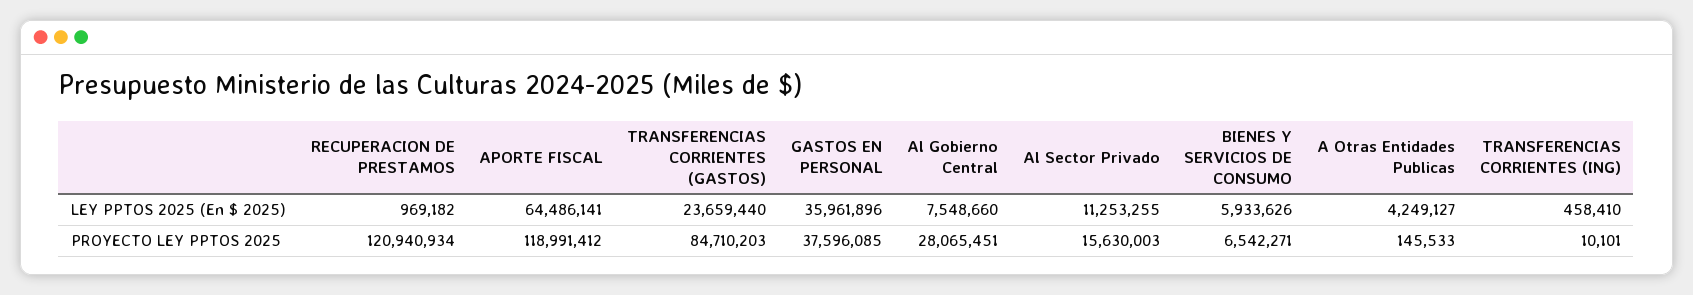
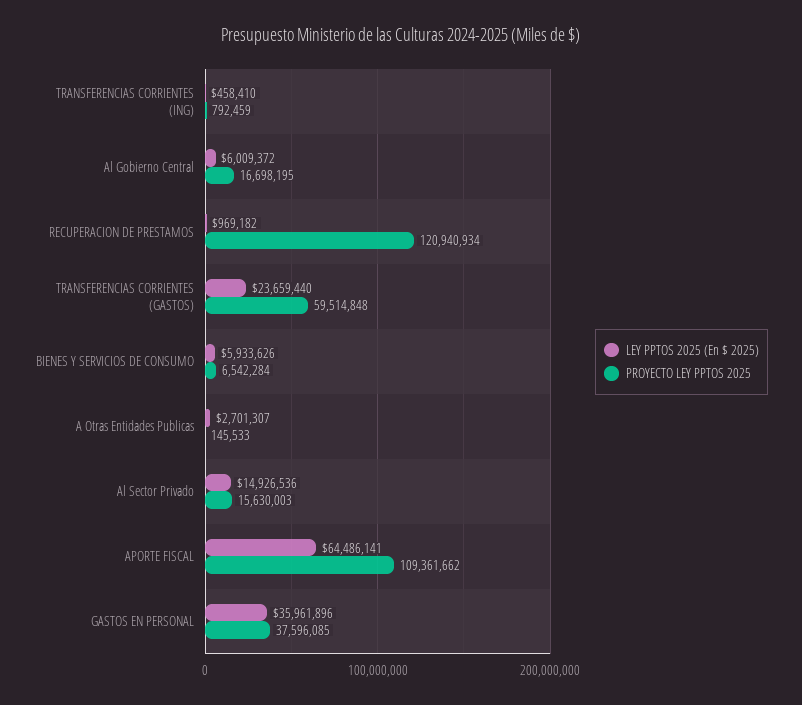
LEY PPTOS 2025 (En $ 2025), Al Gobierno Central: 7548660 -> 6009372
LEY PPTOS 2025 (En $ 2025), Al Sector Privado: 11253255 -> 14926536
LEY PPTOS 2025 (En $ 2025), A Otras Entidades Publicas: 4249127 -> 2701307
PROYECTO LEY PPTOS 2025, APORTE FISCAL: 118991412 -> 109361662
PROYECTO LEY PPTOS 2025, TRANSFERENCIAS CORRIENTES (GASTOS): 84710203 -> 59514848
PROYECTO LEY PPTOS 2025, Al Gobierno Central: 28065451 -> 16698195
PROYECTO LEY PPTOS 2025, BIENES Y SERVICIOS DE CONSUMO: 6542271 -> 6542284
PROYECTO LEY PPTOS 2025, TRANSFERENCIAS CORRIENTES (ING): 10101 -> 792459

